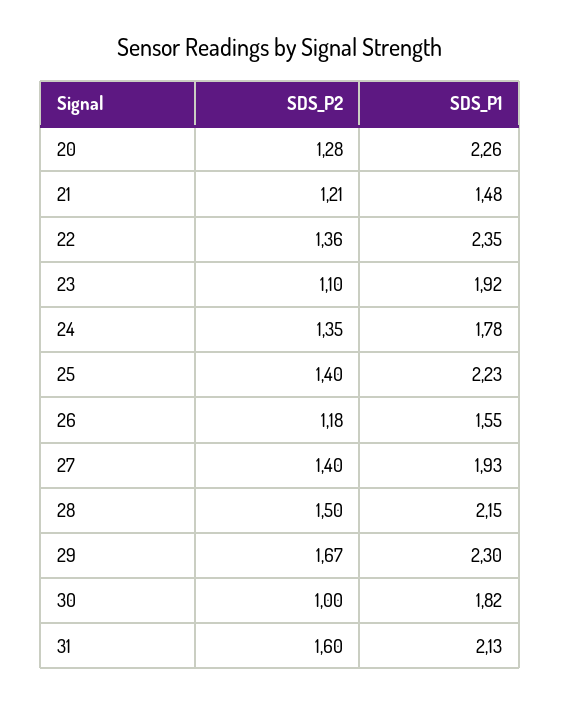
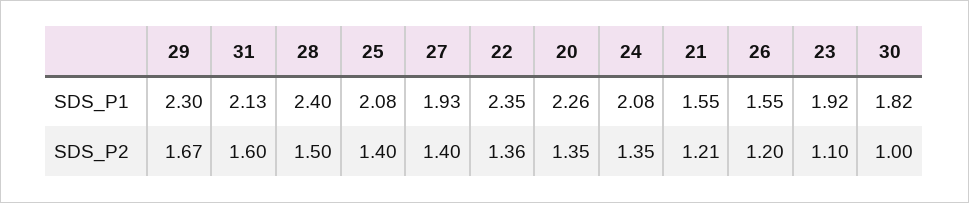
SDS_P2, 20: 1.28 -> 1.35
SDS_P1, 21: 1.48 -> 1.55
SDS_P1, 24: 1.78 -> 2.08
SDS_P1, 25: 2.23 -> 2.08
SDS_P2, 26: 1.18 -> 1.2
SDS_P1, 28: 2.15 -> 2.4

